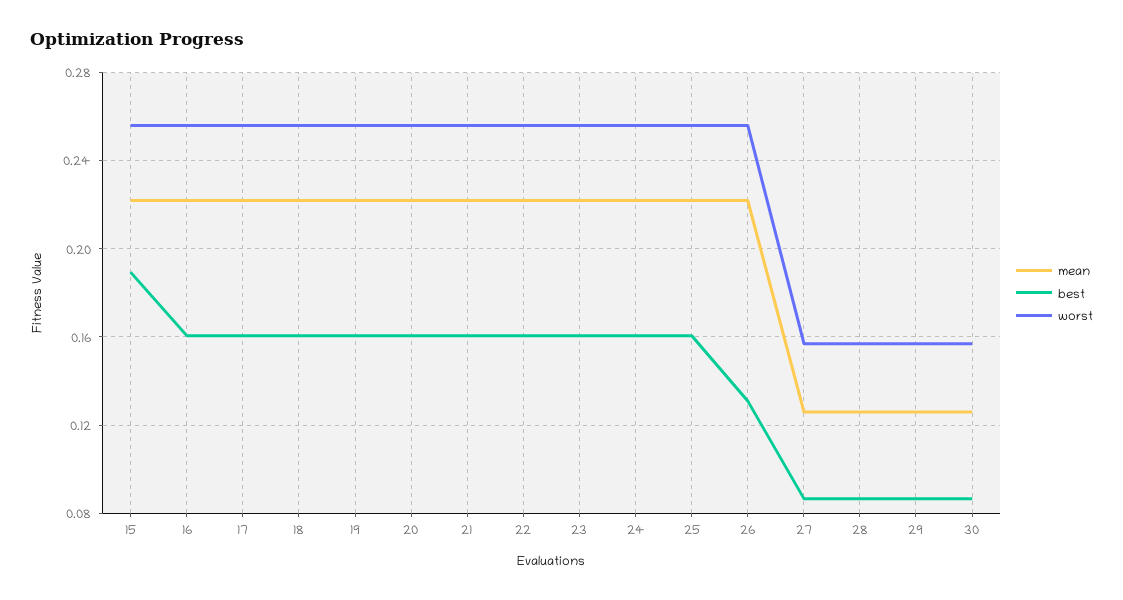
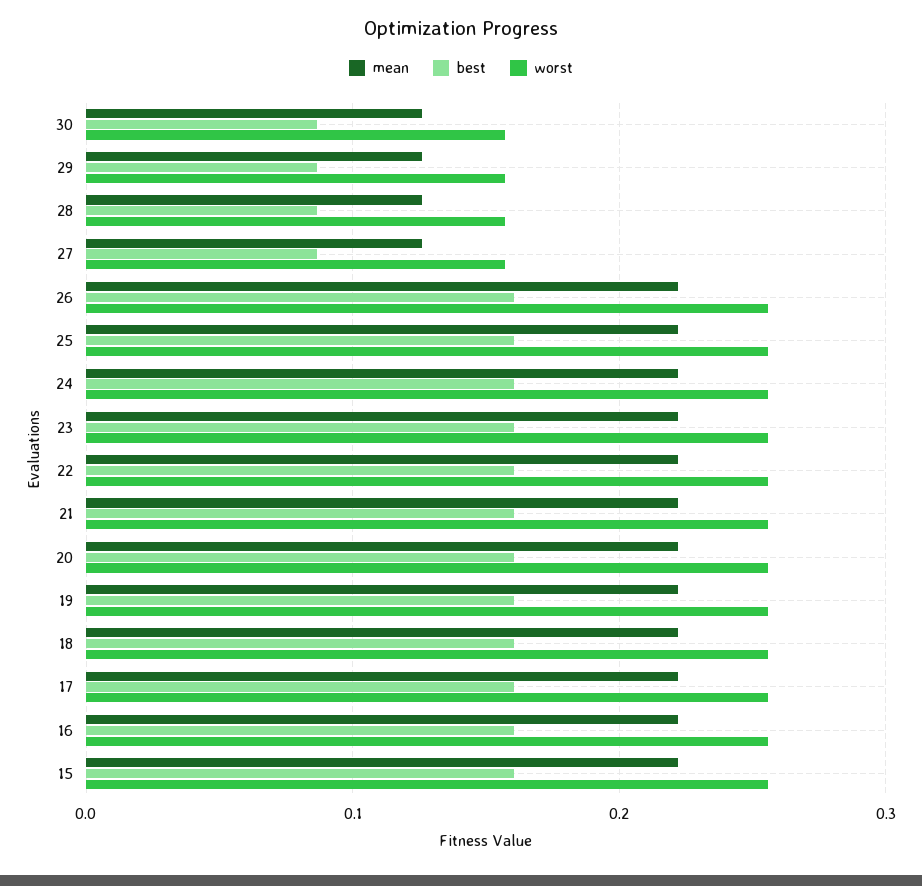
best, 15: 0.19 -> 0.16
best, 26: 0.13 -> 0.16

